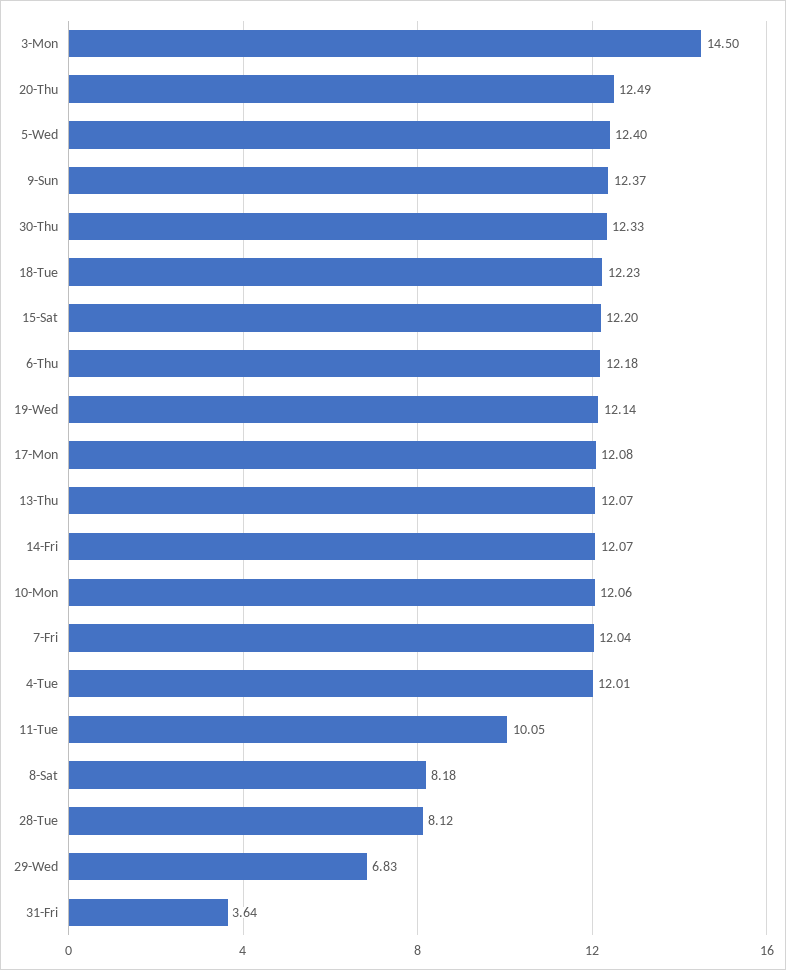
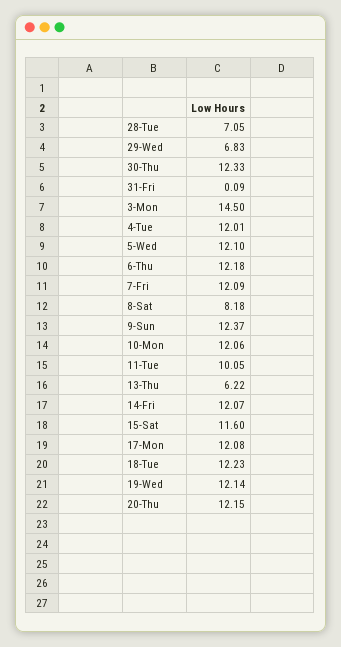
20-Thu: 12.49 -> 12.15
5-Wed: 12.4 -> 12.1
15-Sat: 12.2 -> 11.6
13-Thu: 12.07 -> 6.22
7-Fri: 12.04 -> 12.09
28-Tue: 8.12 -> 7.05
31-Fri: 3.64 -> 0.09

